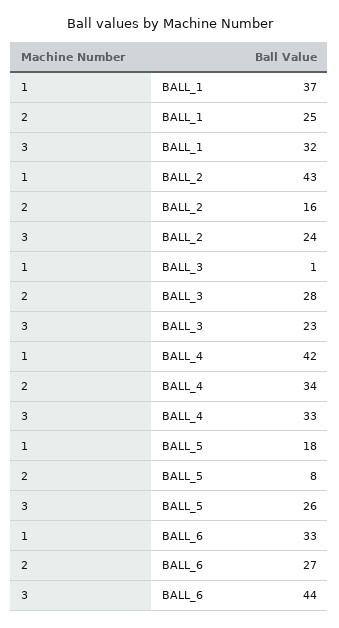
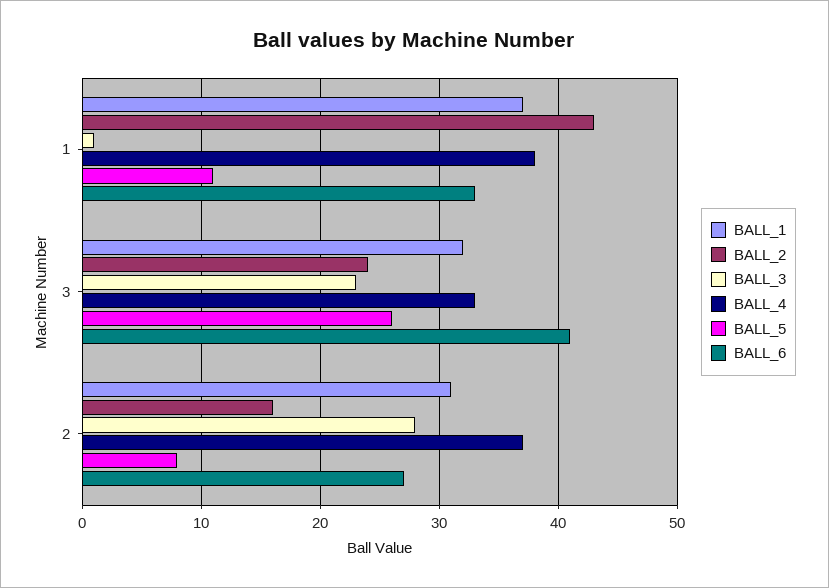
BALL_1, 2: 25 -> 31
BALL_4, 1: 42 -> 38
BALL_4, 2: 34 -> 37
BALL_5, 1: 18 -> 11
BALL_6, 3: 44 -> 41

